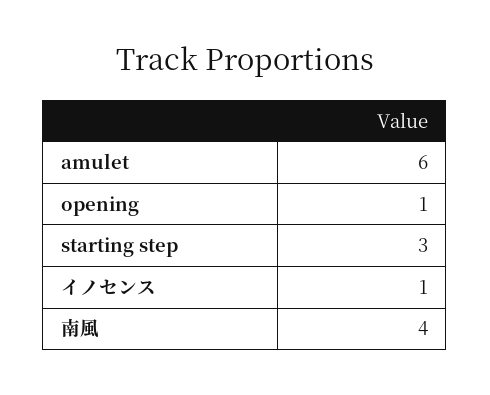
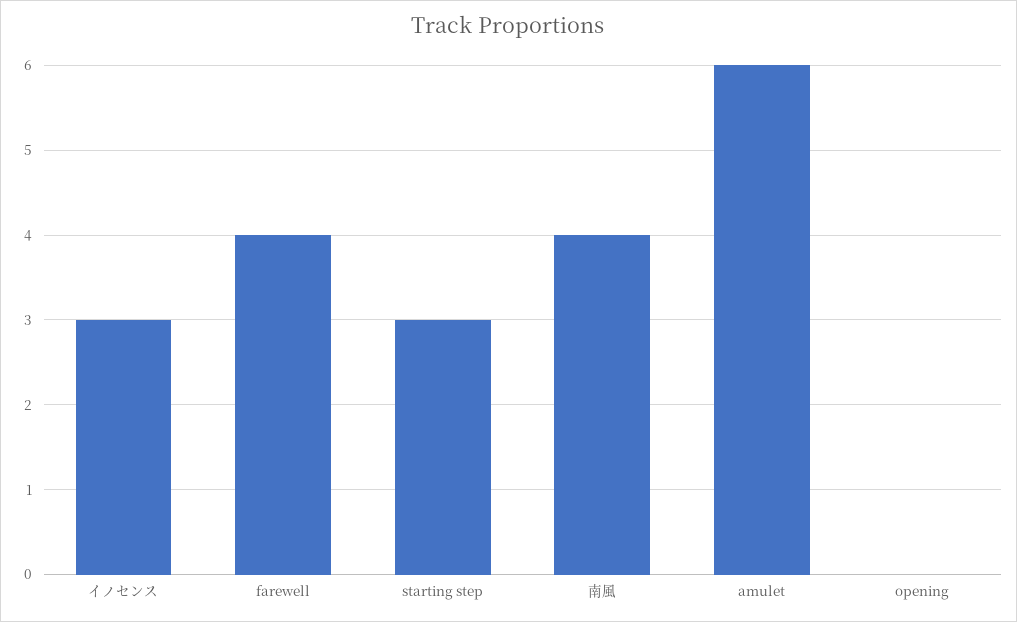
opening: 1 -> 0
イノセンス: 1 -> 3
farewell: none -> 4

